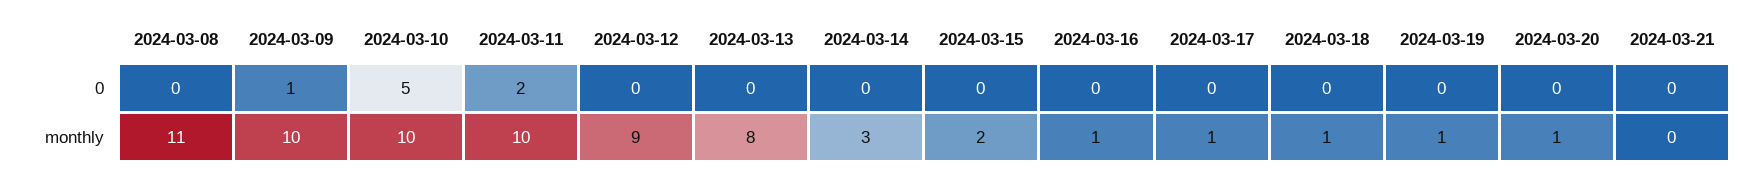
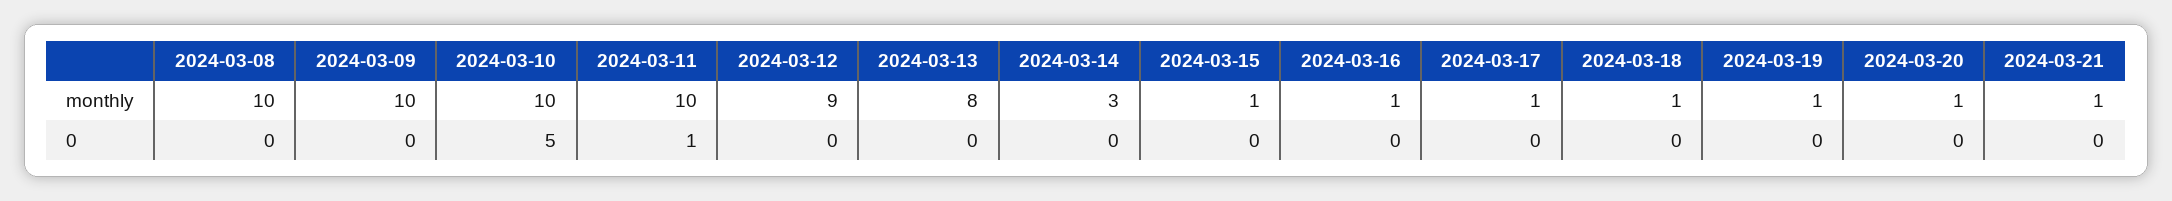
2024-03-09, 0: 1 -> 0
2024-03-11, 0: 2 -> 1
2024-03-08, monthly: 11 -> 10
2024-03-15, monthly: 2 -> 1
2024-03-21, monthly: 0 -> 1

